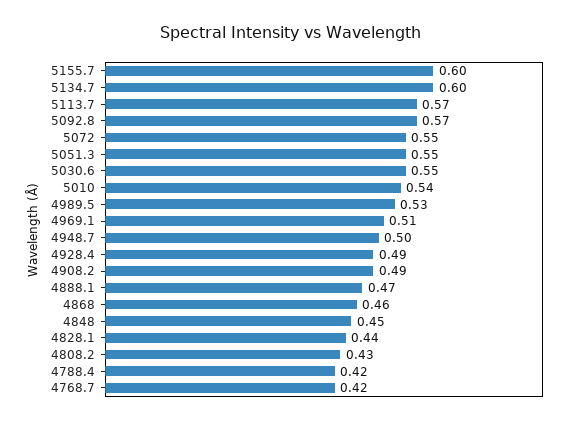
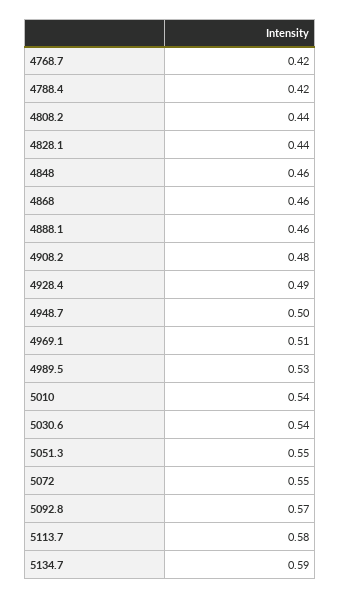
5155.7: 0.6 -> none
5134.7: 0.6 -> 0.59
5113.7: 0.57 -> 0.58
5030.6: 0.55 -> 0.54
4908.2: 0.49 -> 0.48
4888.1: 0.47 -> 0.46
4848: 0.45 -> 0.46
4808.2: 0.43 -> 0.44

